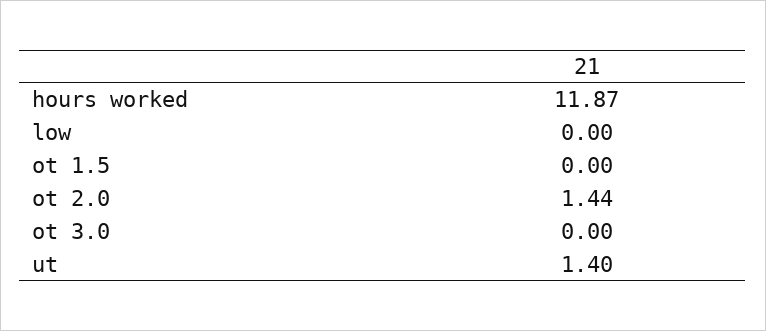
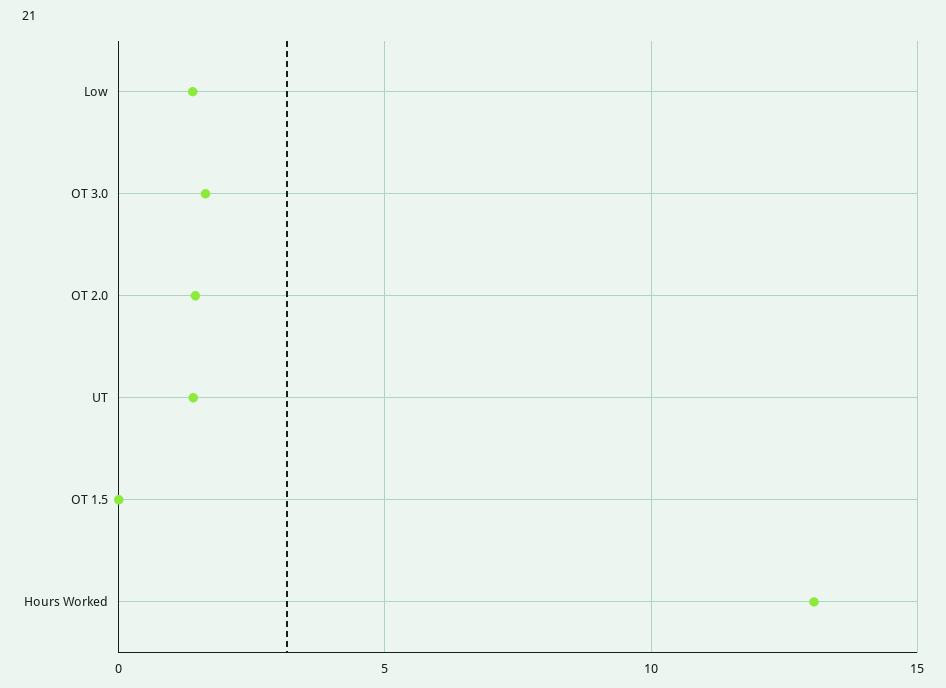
hours worked: 11.87 -> 13
low: 0 -> 1.5
ot 3.0: 0 -> 1.5

